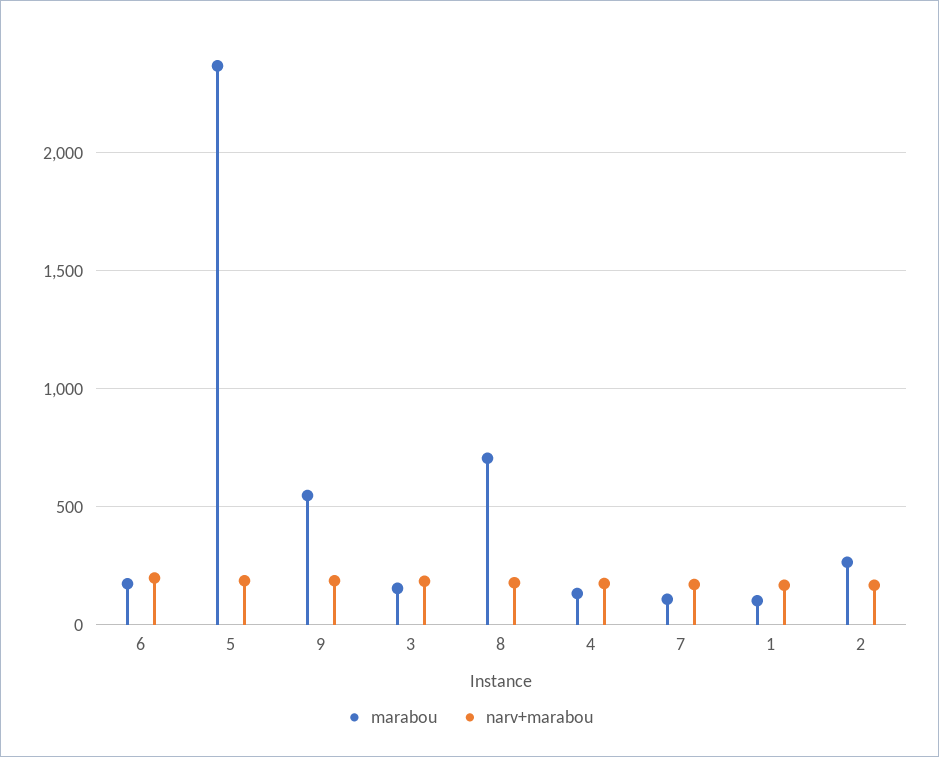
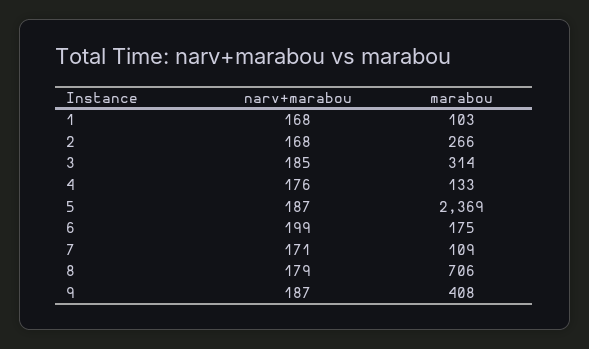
marabou, 9: 550 -> 408
marabou, 3: 150 -> 314

